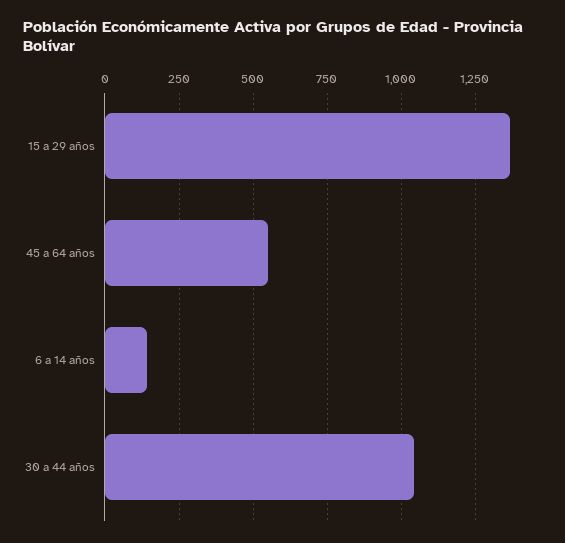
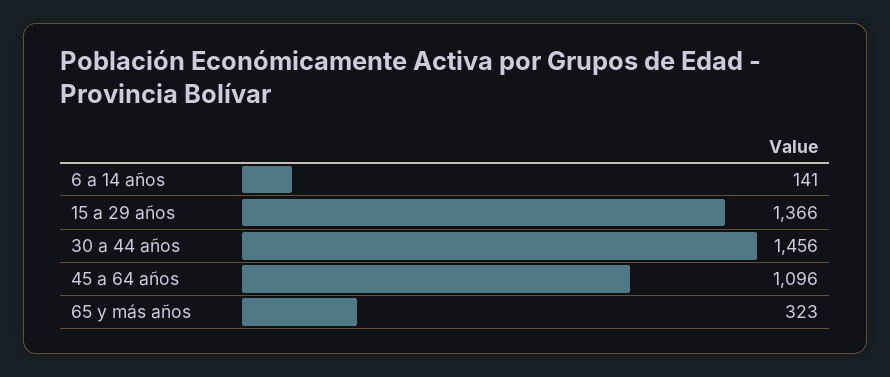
45 a 64 años: 550 -> 1096
30 a 44 años: 1050 -> 1456
65 y más años: none -> 323

